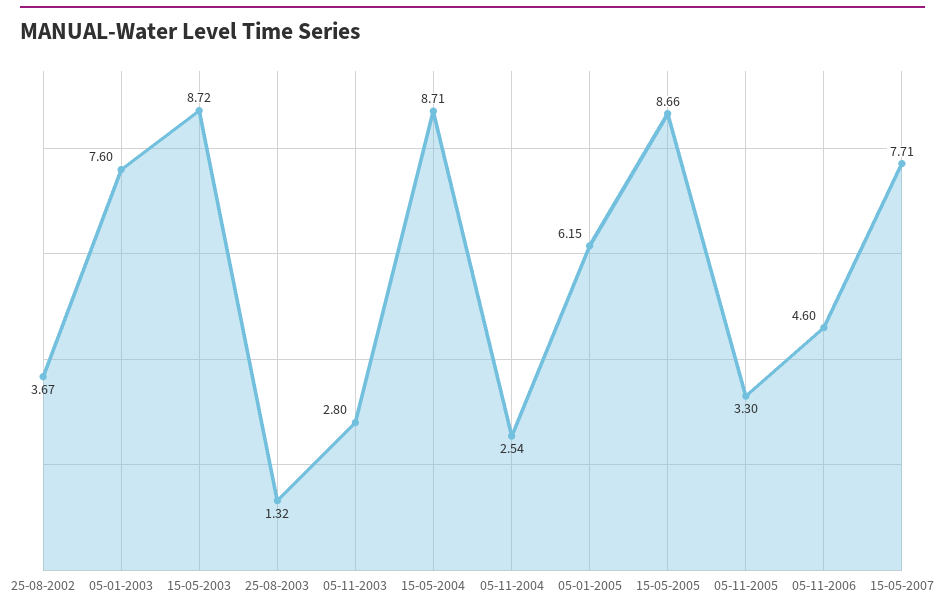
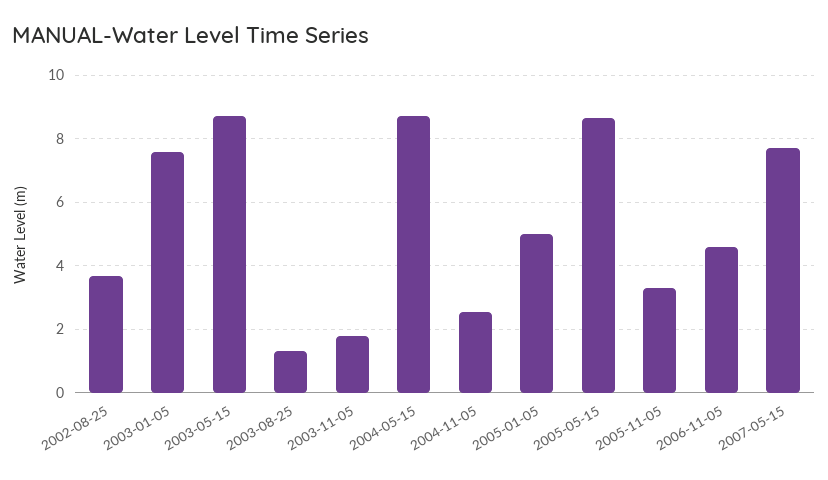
05-11-2003: 2.8 -> 1.8
05-01-2005: 6.15 -> 5

